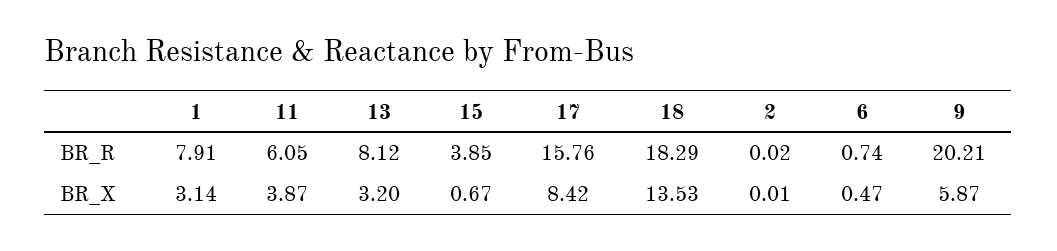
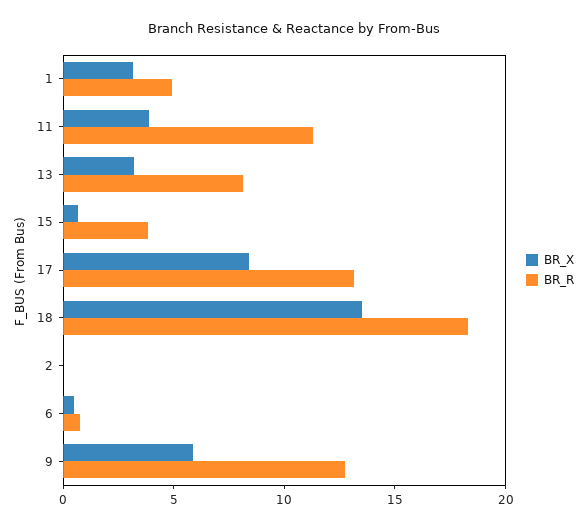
BR_R, 1: 7.91 -> 5
BR_R, 11: 6.05 -> 11
BR_R, 17: 15.76 -> 13
BR_R, 9: 20.21 -> 13

